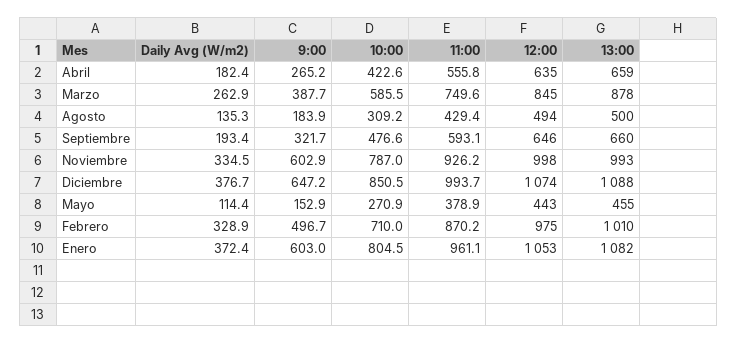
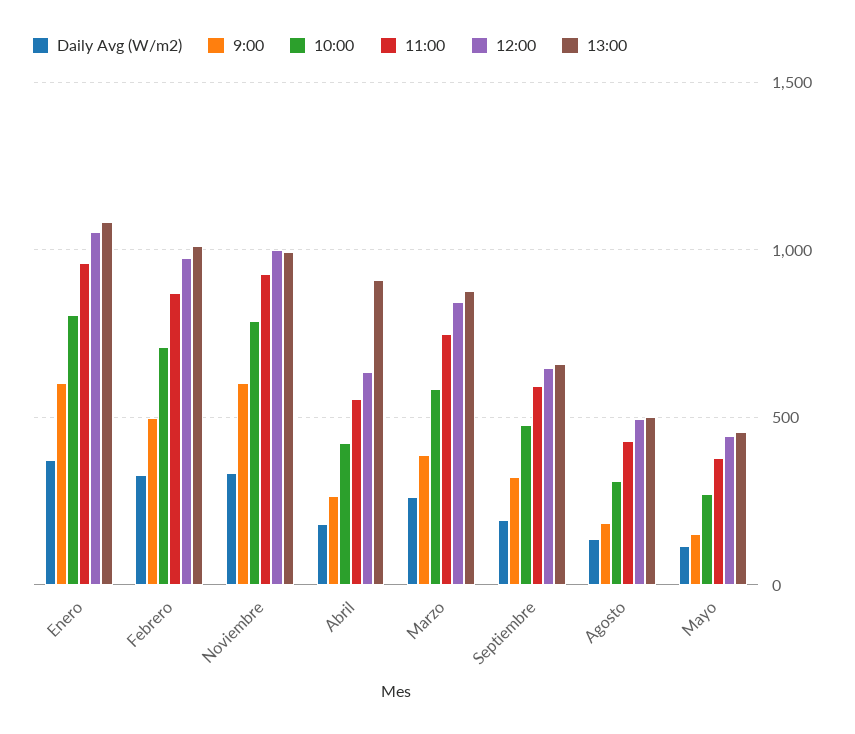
13:00, Abril: 659 -> 900
Daily Avg (W/m2), Diciembre: 376.7 -> none
9:00, Diciembre: 647.2 -> none
10:00, Diciembre: 850.5 -> none
11:00, Diciembre: 993.7 -> none
12:00, Diciembre: 1074 -> none
13:00, Diciembre: 1088 -> none

